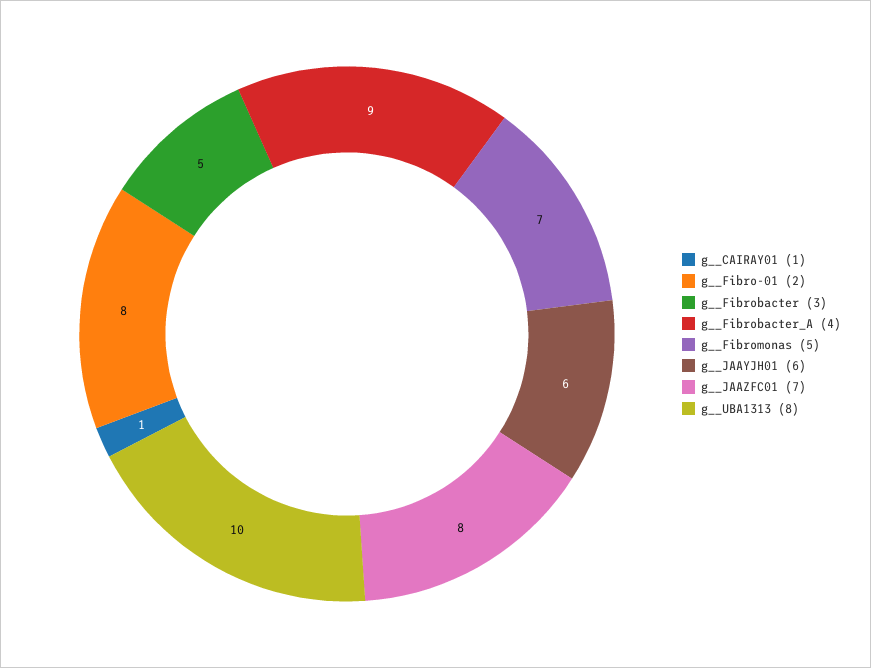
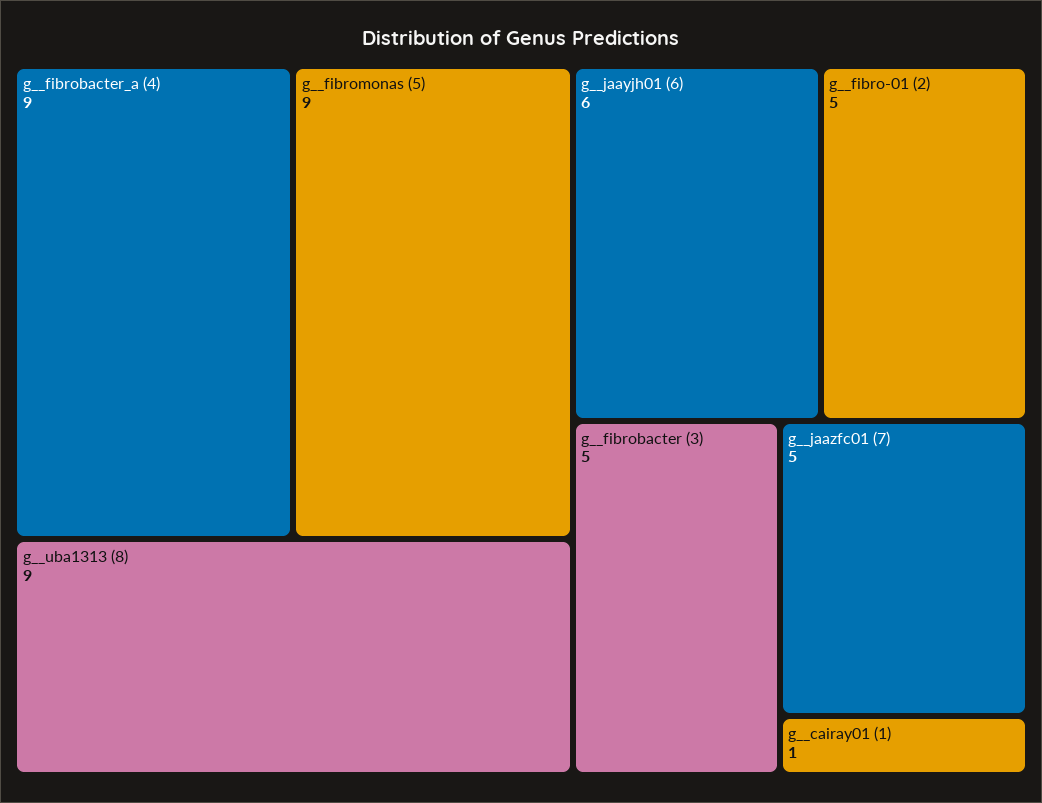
g__Fibro-01 (2): 8 -> 5
g__Fibromonas (5): 7 -> 9
g__JAAZFC01 (7): 8 -> 5
g__UBA1313 (8): 10 -> 9

